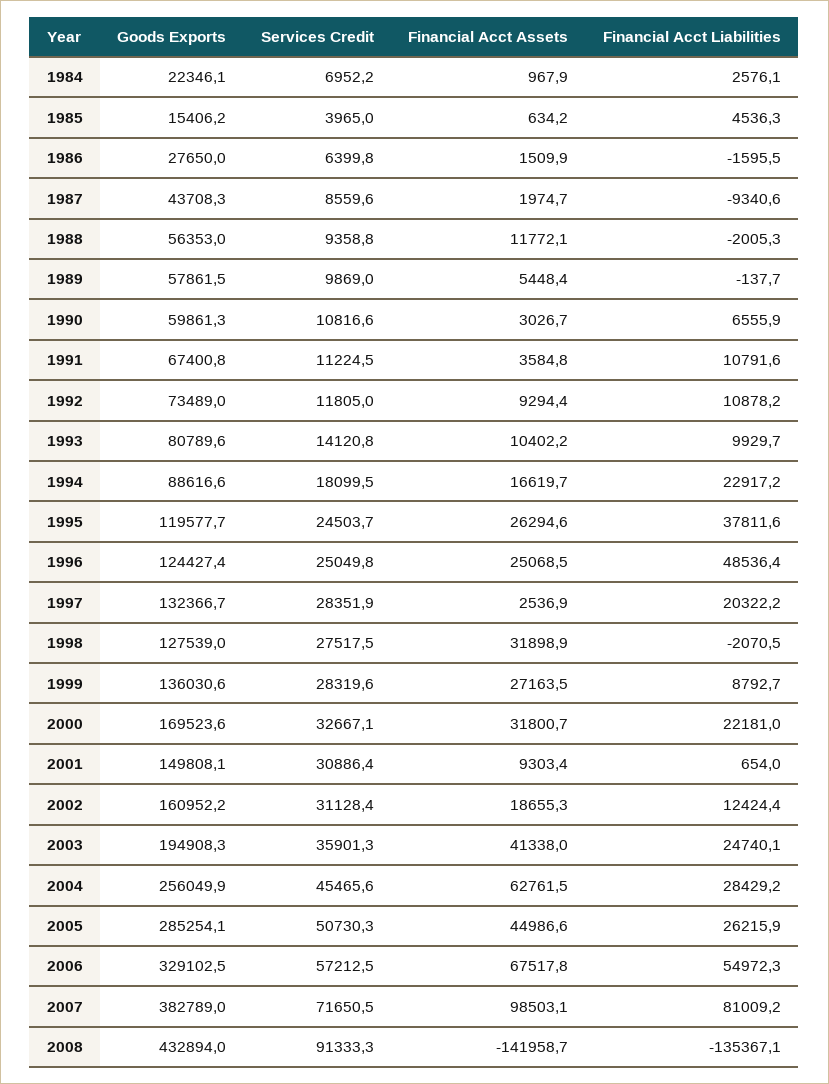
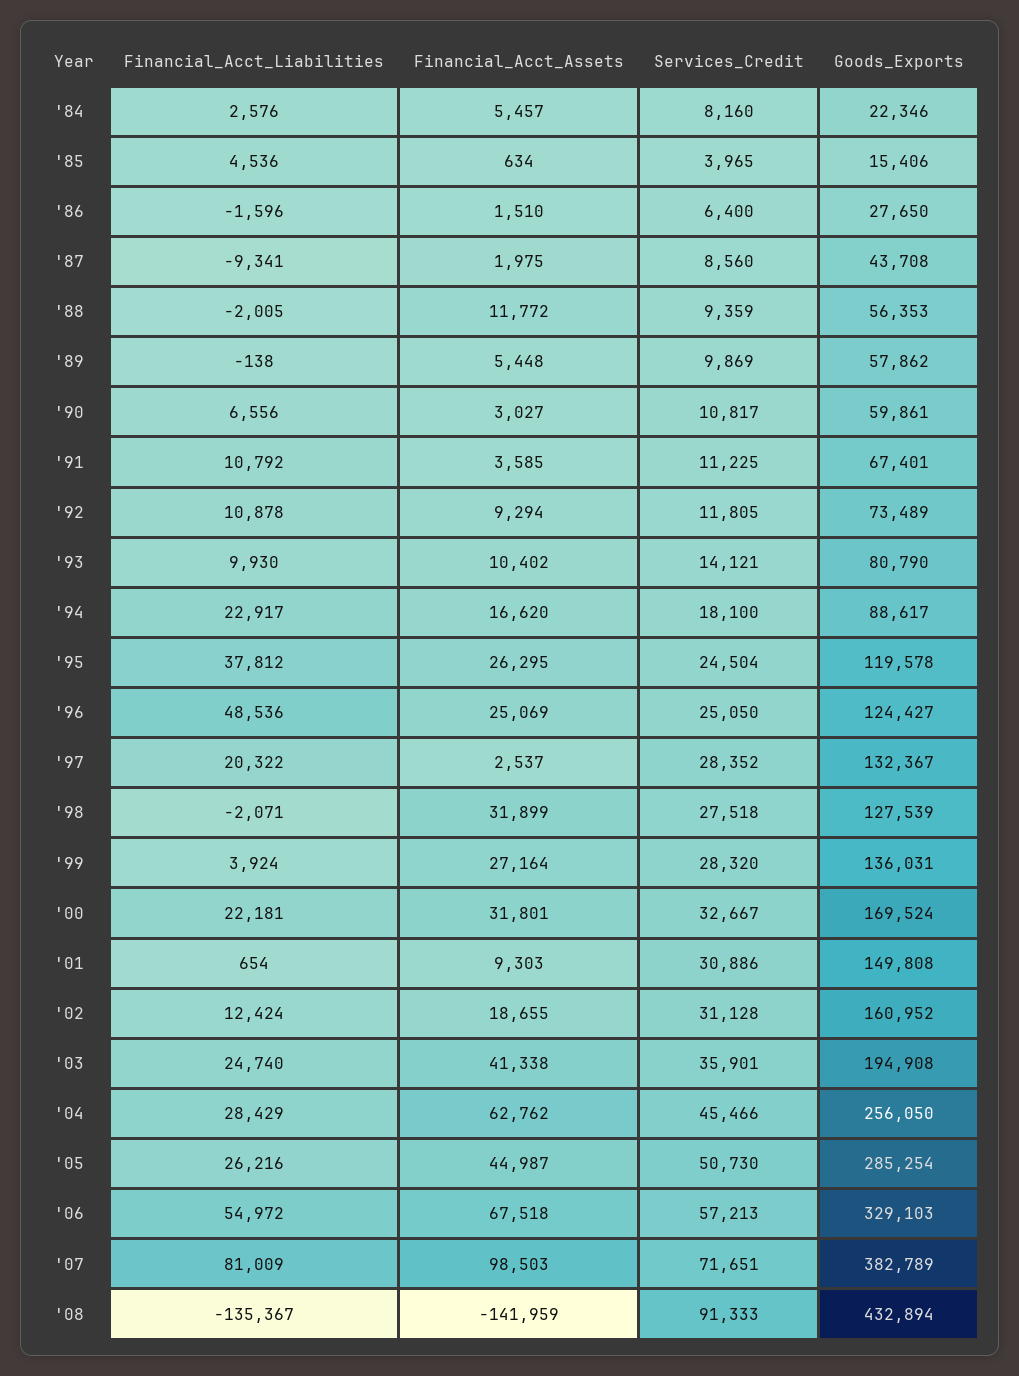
Services Credit, 1984: 6952.2 -> 8160
Financial Acct Assets, 1984: 967.9 -> 5457
Financial Acct Liabilities, 1999: 8792.7 -> 3924

